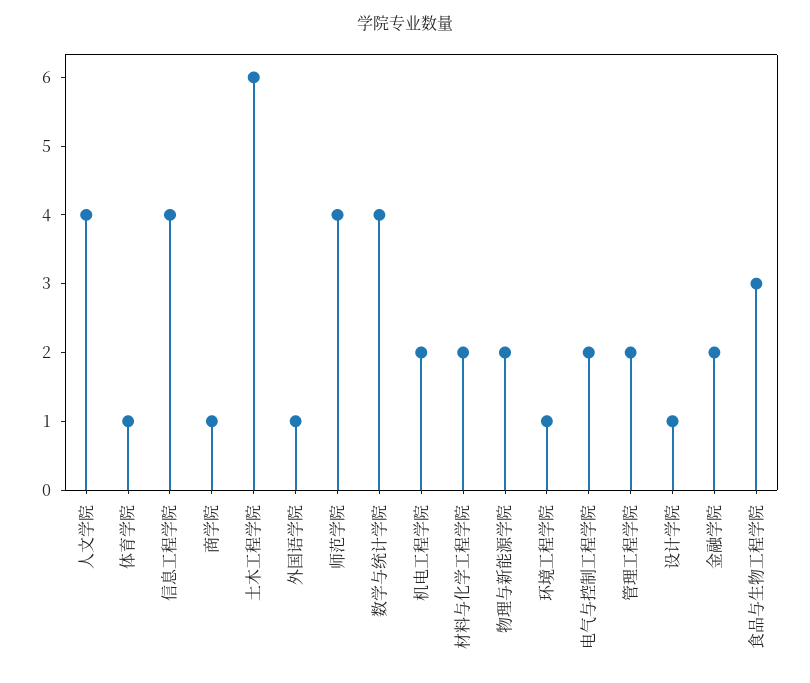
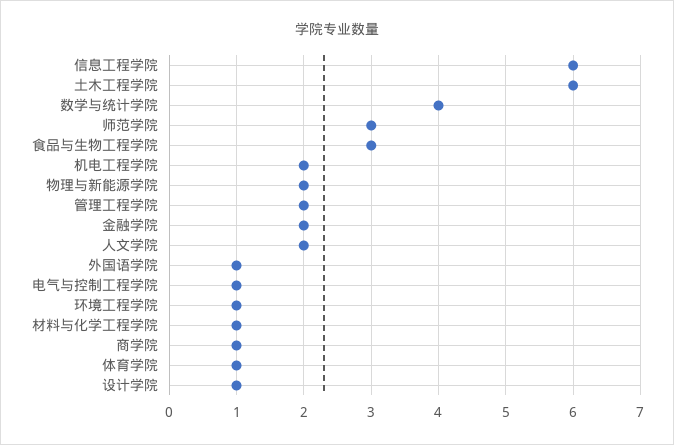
人文学院: 4 -> 2
信息工程学院: 4 -> 6
师范学院: 4 -> 3
材料与化学工程学院: 2 -> 1
电气与控制工程学院: 2 -> 1

